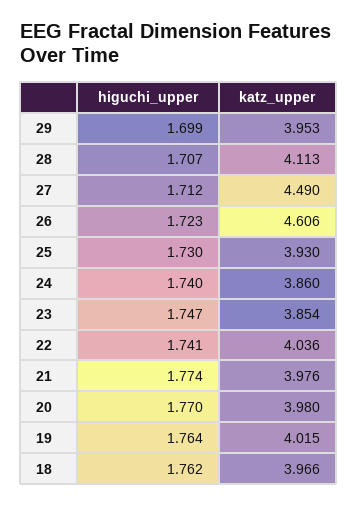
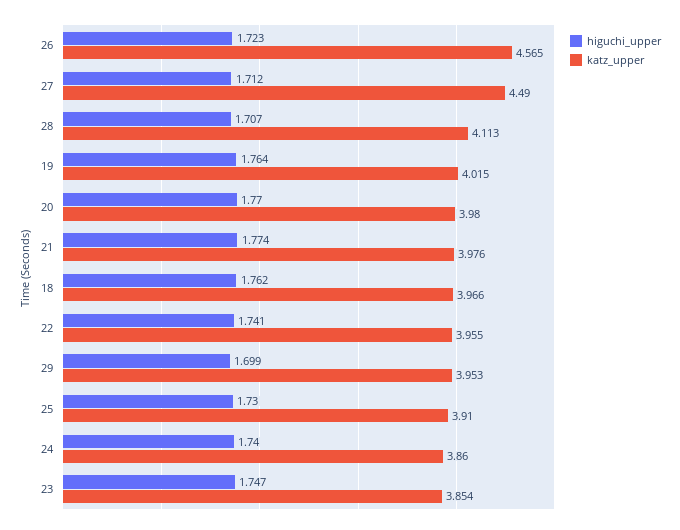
katz_upper, 26: 4.606 -> 4.565
katz_upper, 25: 3.93 -> 3.91
katz_upper, 22: 4.036 -> 3.955

